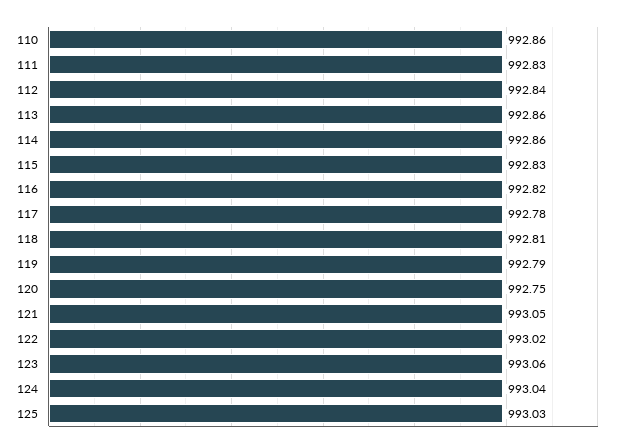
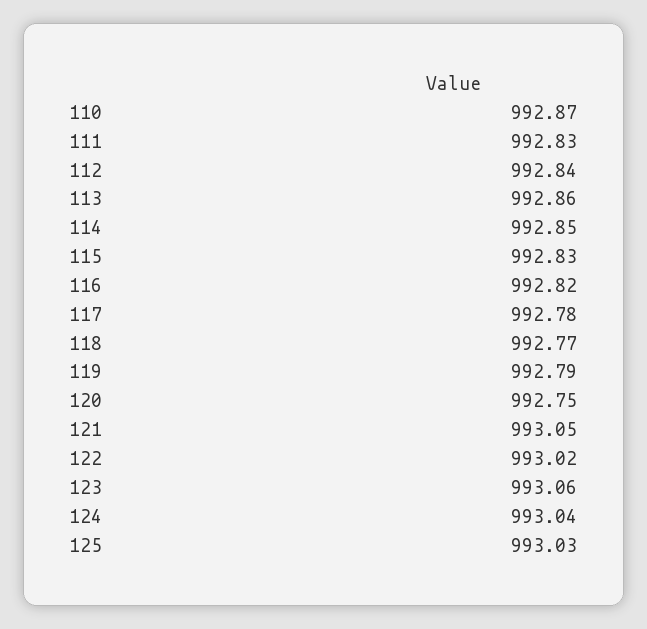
110: 992.86 -> 992.87
114: 992.86 -> 992.85
118: 992.81 -> 992.77

